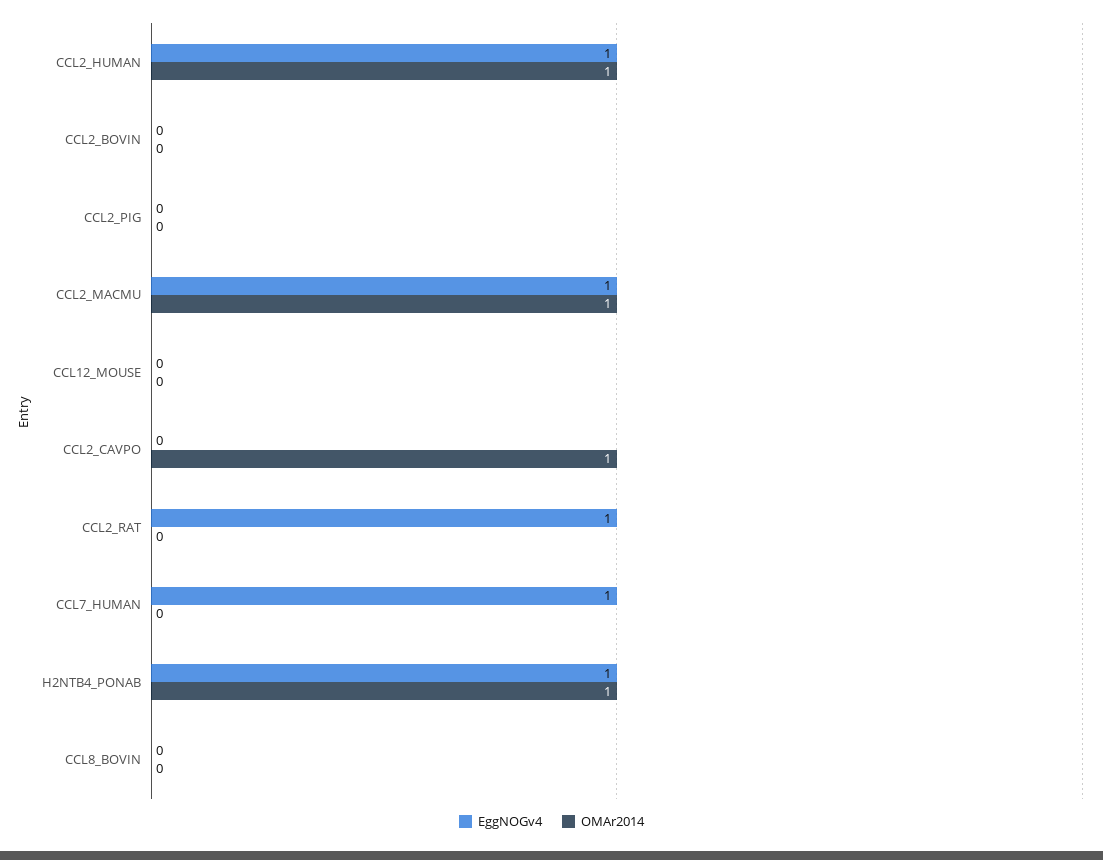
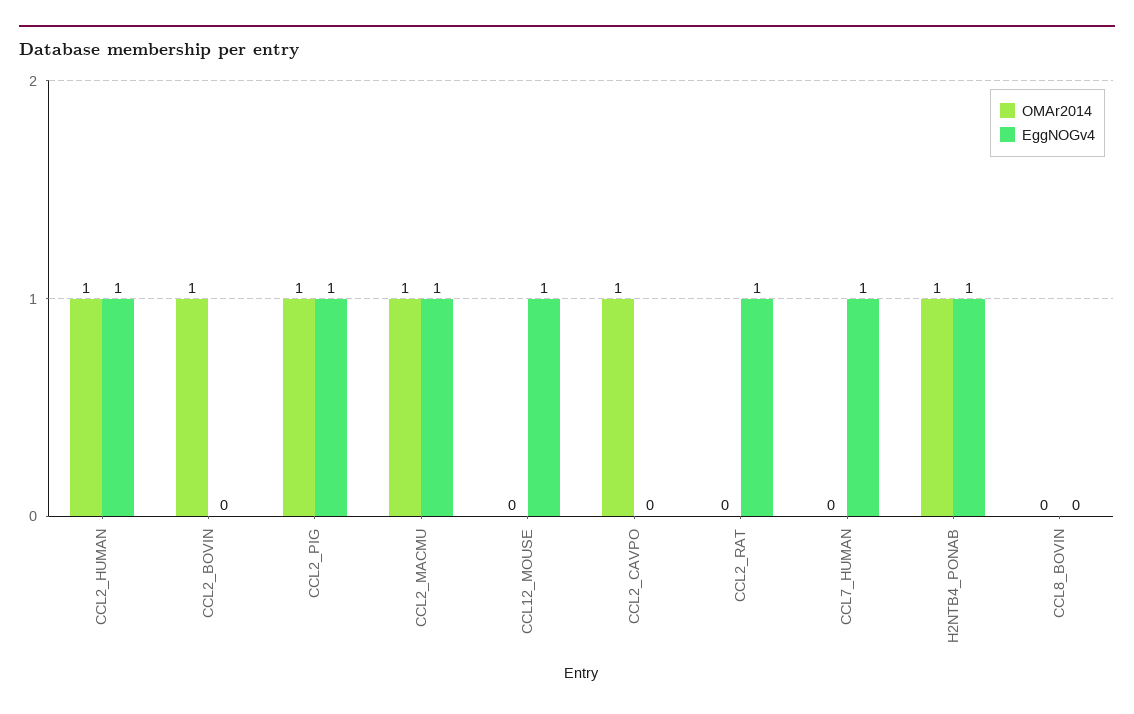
OMAr2014, CCL2_BOVIN: 0 -> 1
EggNOGv4, CCL2_PIG: 0 -> 1
OMAr2014, CCL2_PIG: 0 -> 1
EggNOGv4, CCL12_MOUSE: 0 -> 1

